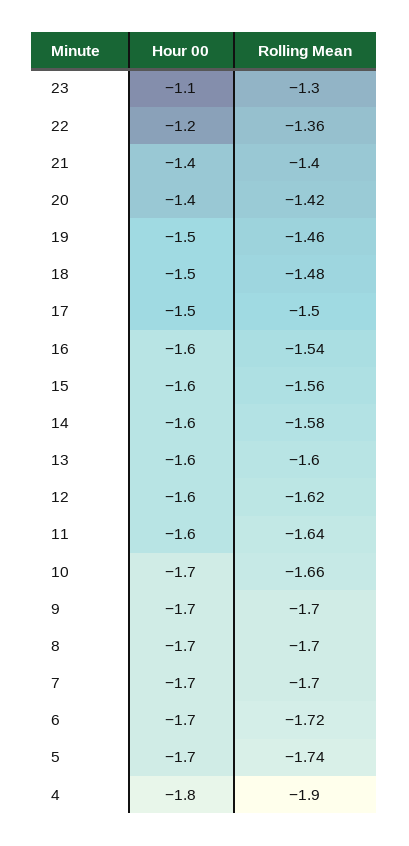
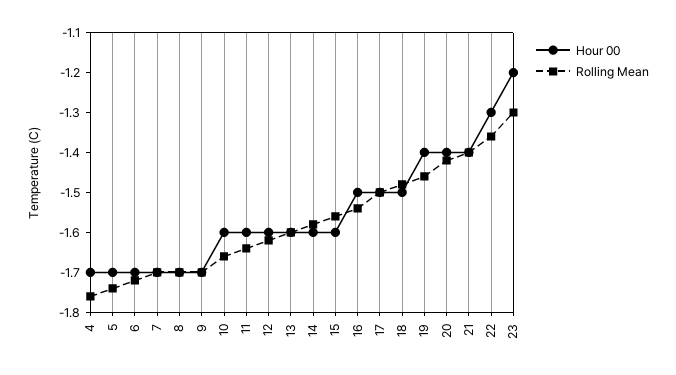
Hour 00, 23: -1.1 -> -1.2
Hour 00, 22: -1.2 -> -1.3
Hour 00, 19: -1.5 -> -1.4
Hour 00, 16: -1.6 -> -1.5
Hour 00, 10: -1.7 -> -1.6
Hour 00, 4: -1.8 -> -1.7
Rolling Mean, 4: -1.9 -> -1.75

